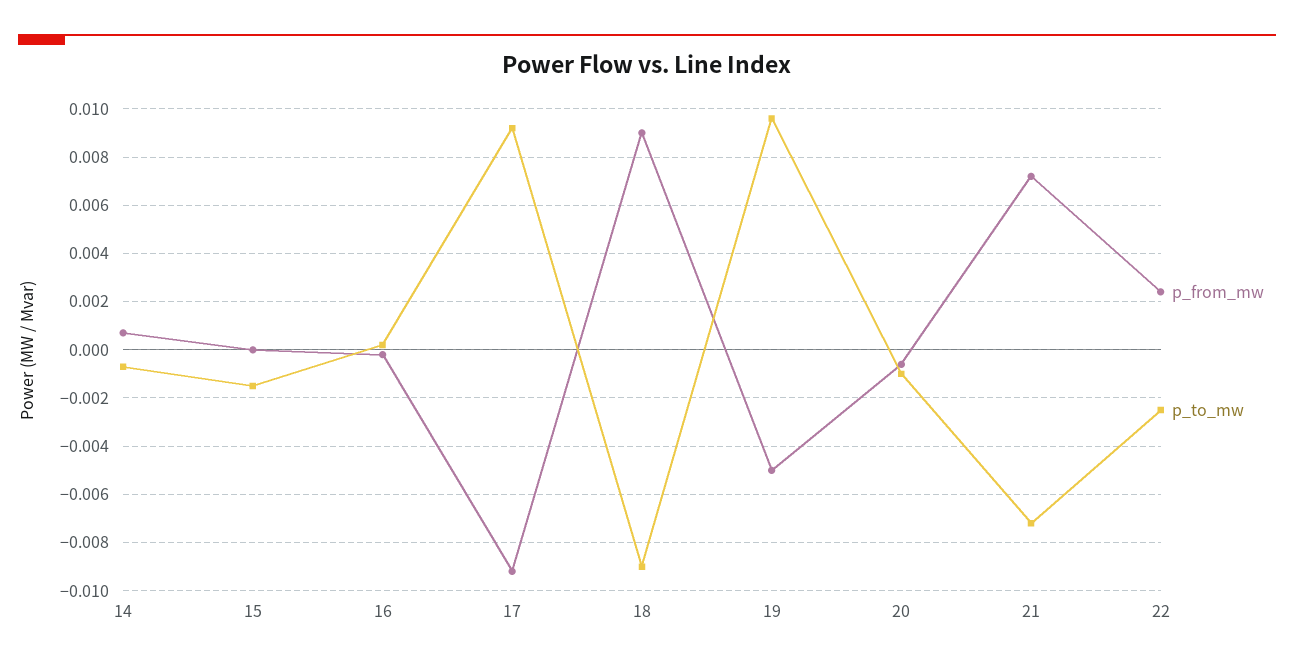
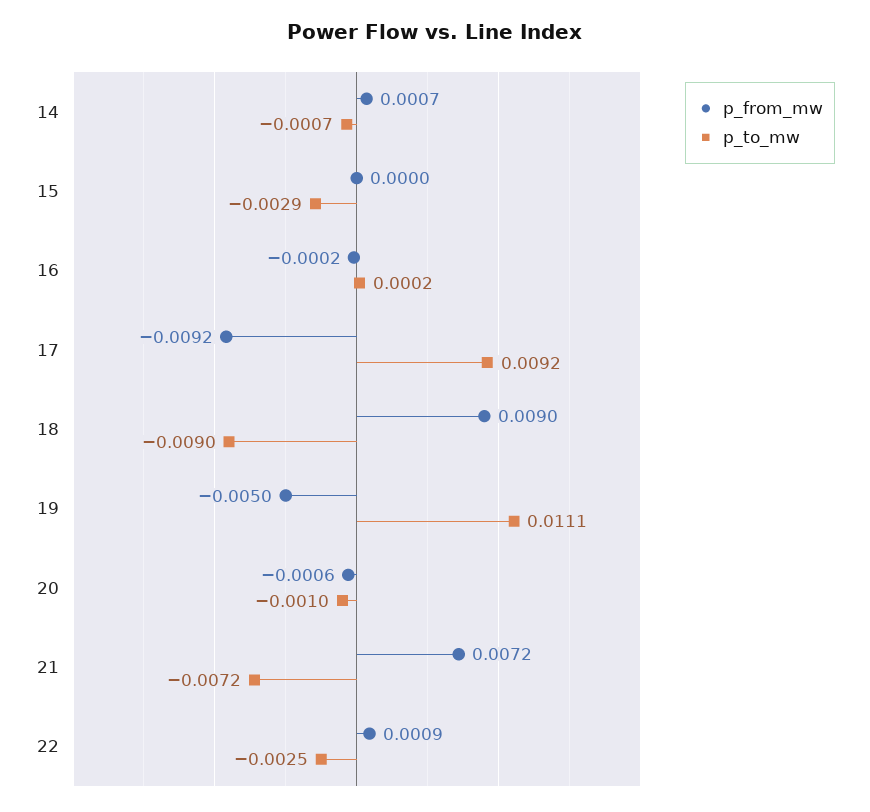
p_to_mw, 15: -0.0015 -> -0.0029
p_to_mw, 19: 0.0095 -> 0.0111
p_from_mw, 22: 0.0025 -> 0.0009

